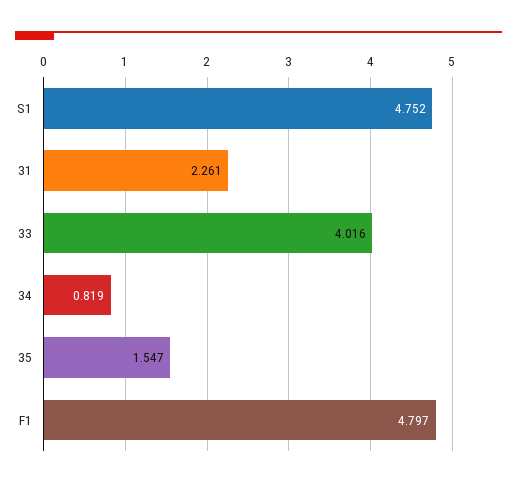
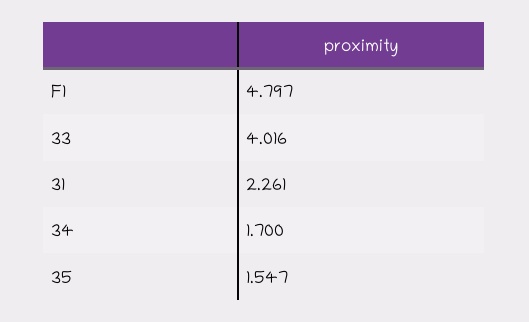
S1: 4.752 -> none
34: 0.819 -> 1.7

